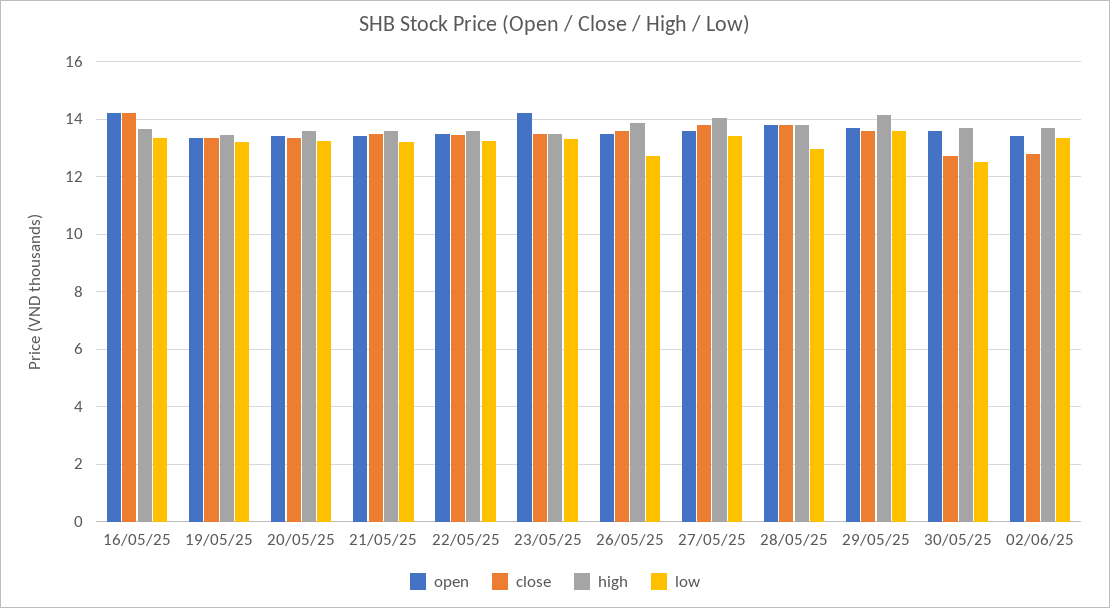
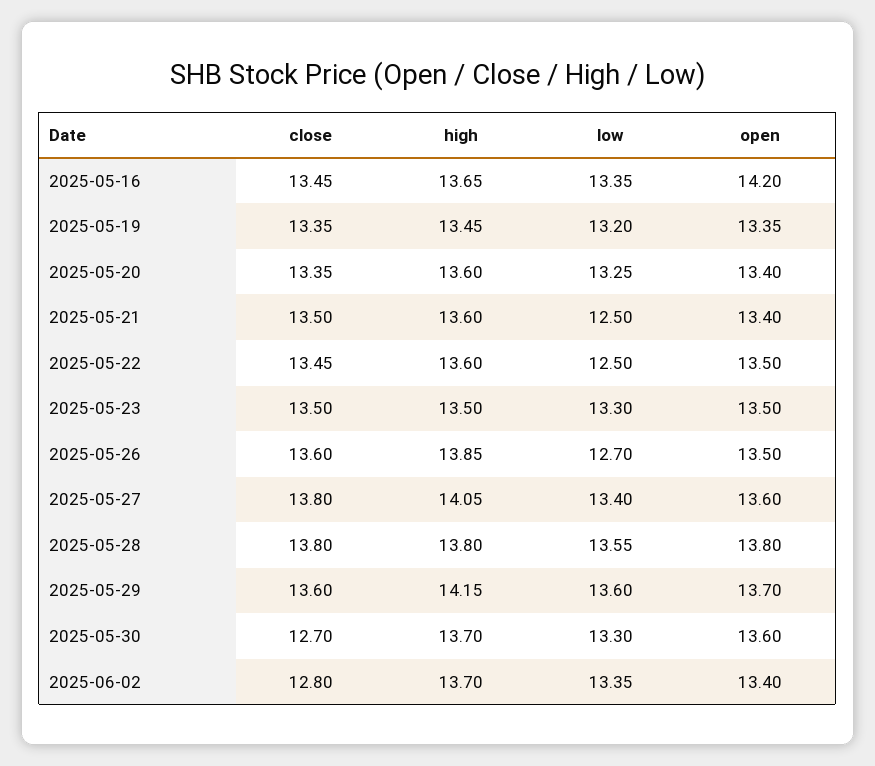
close, 16/05/25: 14.25 -> 13.45
low, 21/05/25: 13.25 -> 12.5
low, 22/05/25: 13.25 -> 12.5
open, 23/05/25: 14.25 -> 13.5
low, 28/05/25: 13 -> 13.55
low, 30/05/25: 12.5 -> 13.3

